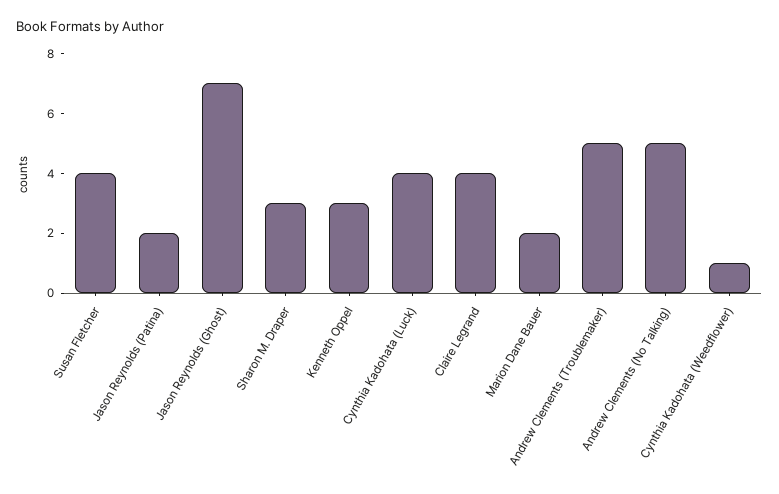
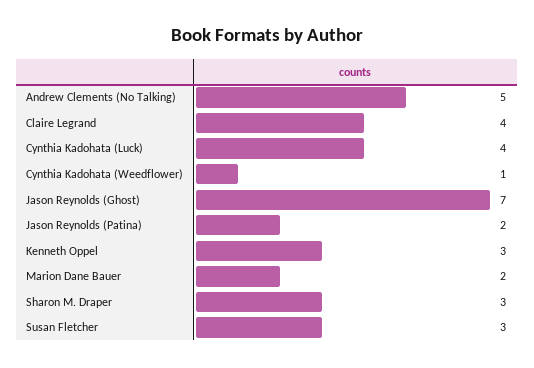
Susan Fletcher: 4 -> 3
Andrew Clements (Troublemaker): 5 -> none

